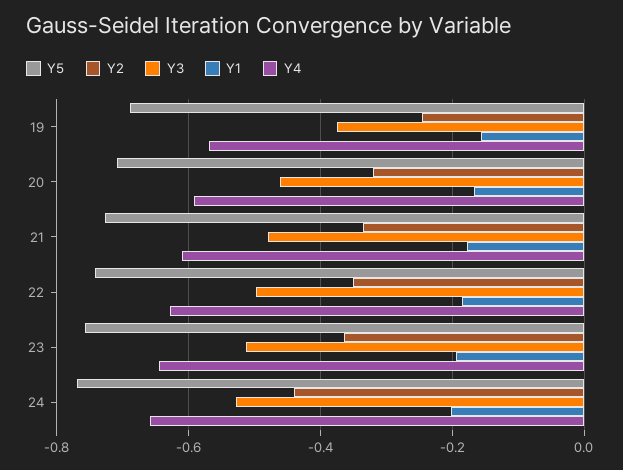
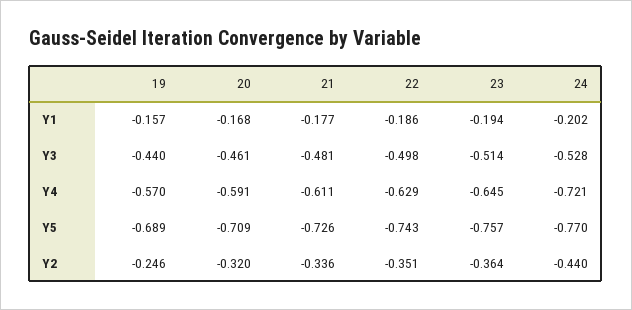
Y3, 19: -0.38 -> -0.44
Y4, 24: -0.66 -> -0.721

